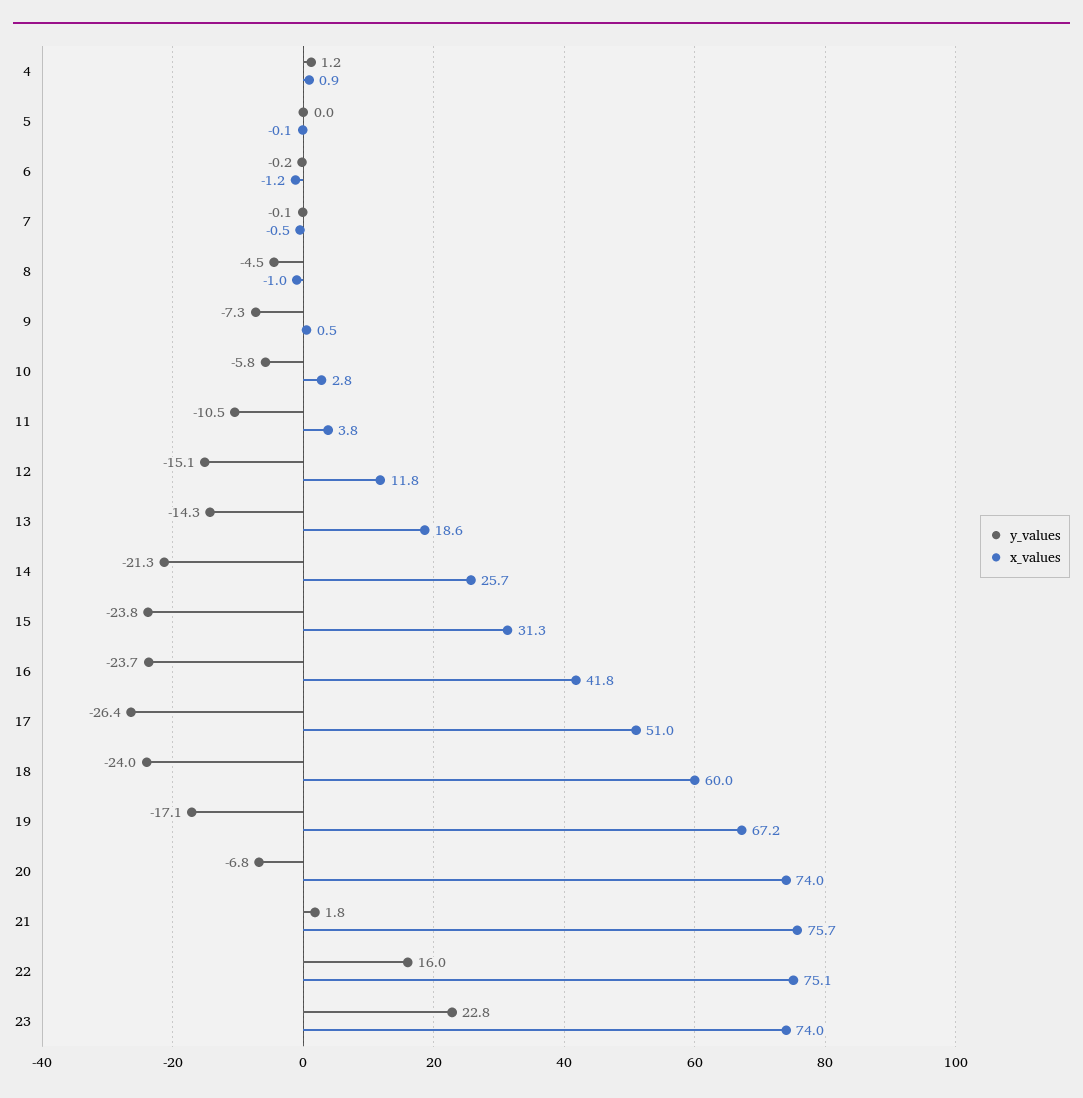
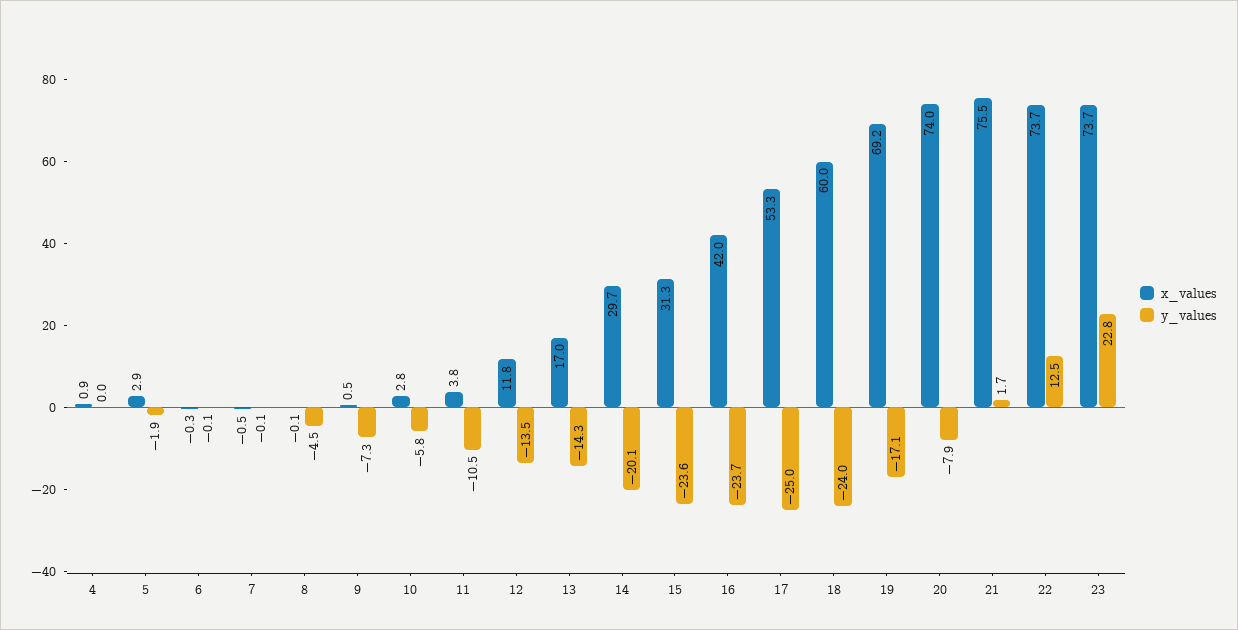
y_values, 4: 1.2 -> 0
y_values, 5: 0 -> -1.9
x_values, 5: -0.1 -> 2.9
y_values, 6: -0.2 -> -0.1
x_values, 6: -1.2 -> -0.3
x_values, 8: -1 -> -0.1
y_values, 12: -15.1 -> -13.5
x_values, 13: 18.6 -> 17
y_values, 14: -21.3 -> -20.1
x_values, 14: 25.7 -> 29.7
y_values, 15: -23.8 -> -23.6
x_values, 16: 41.8 -> 42
y_values, 17: -26.4 -> -25
x_values, 17: 51 -> 53.3
x_values, 19: 67.2 -> 69.2
y_values, 20: -6.8 -> -7.9
y_values, 21: 1.8 -> 1.7
x_values, 21: 75.7 -> 75.5
y_values, 22: 16 -> 12.5
x_values, 22: 75.1 -> 73.7
x_values, 23: 74 -> 73.7

